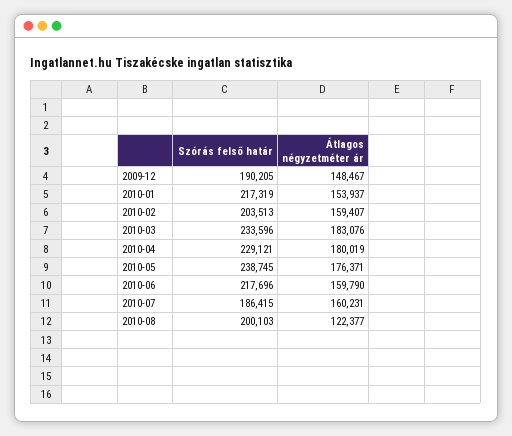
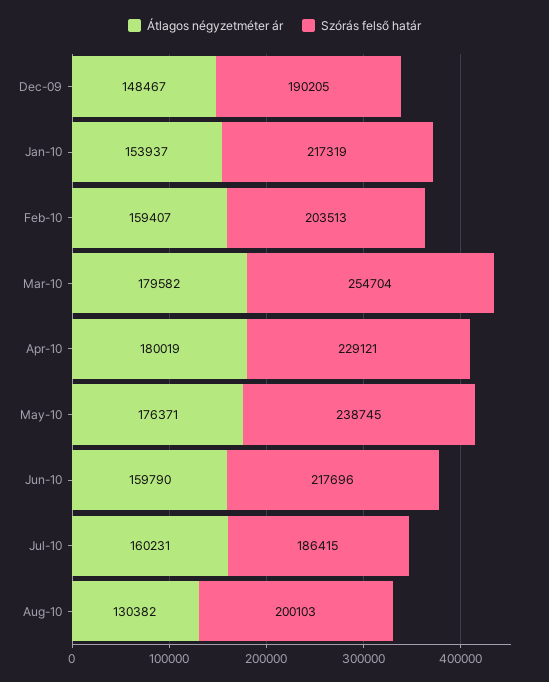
Szórás felső határ, 2010-03: 233596 -> 254704
Átlagos négyzetméter ár, 2010-03: 183076 -> 179582
Átlagos négyzetméter ár, 2010-08: 122377 -> 130382

